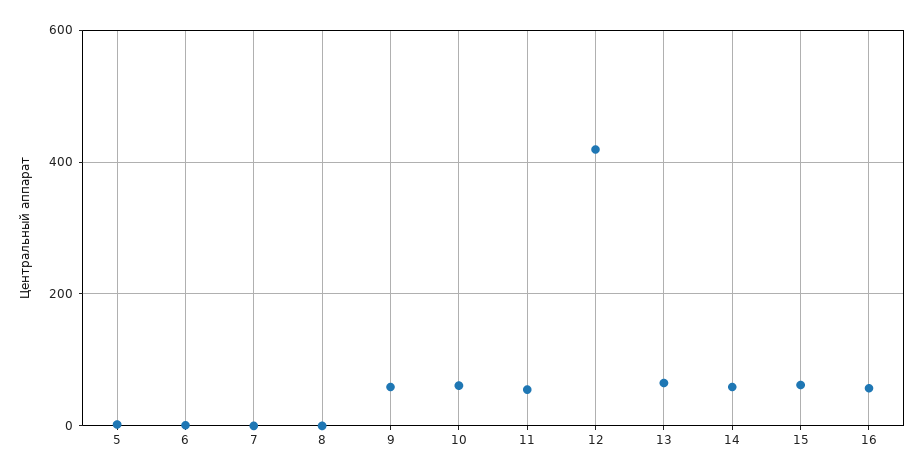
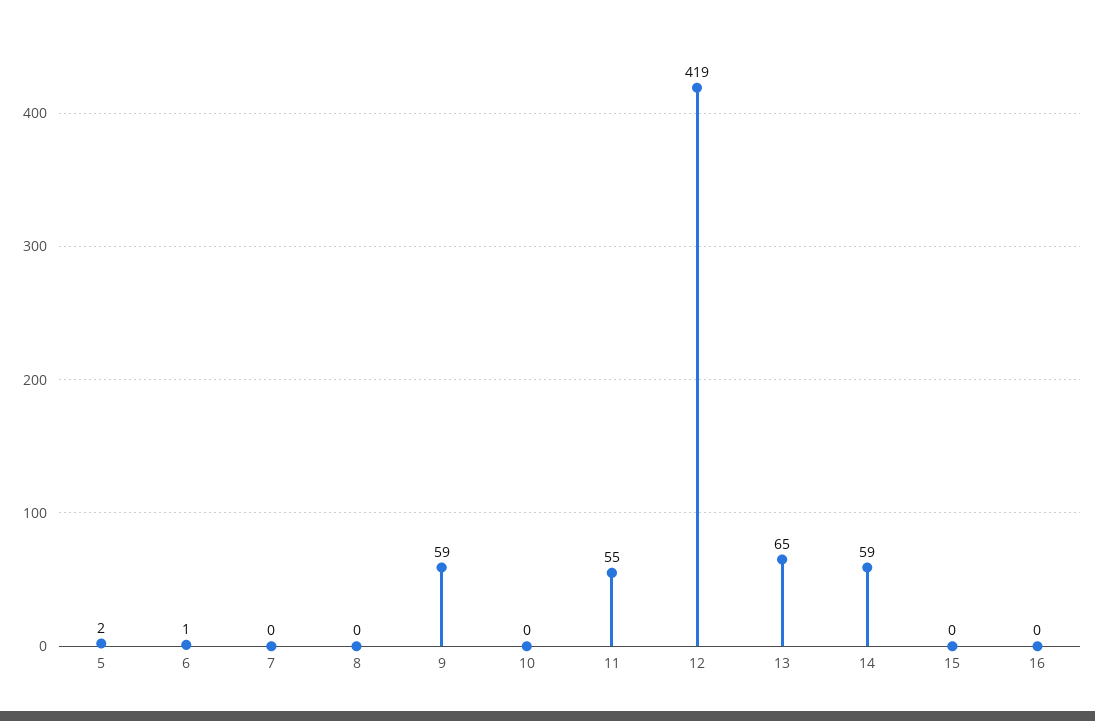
10: 60 -> 0
15: 60 -> 0
16: 60 -> 0

